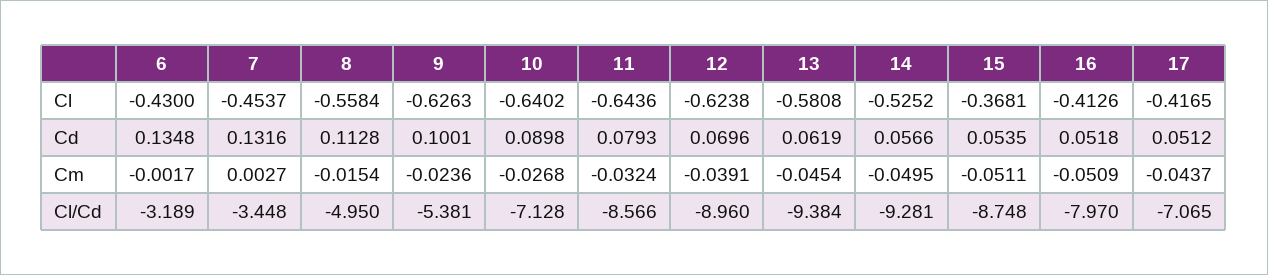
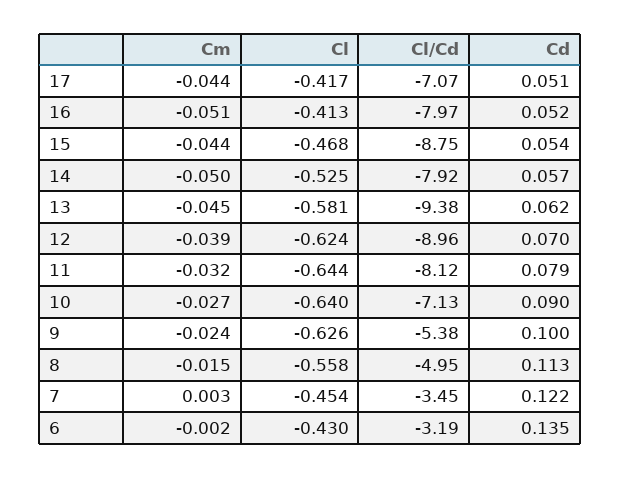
15, Cl: -0.3681 -> -0.468
7, Cd: 0.1316 -> 0.122
15, Cm: -0.0511 -> -0.044
11, Cl/Cd: -8.566 -> -8.12
14, Cl/Cd: -9.281 -> -7.92

